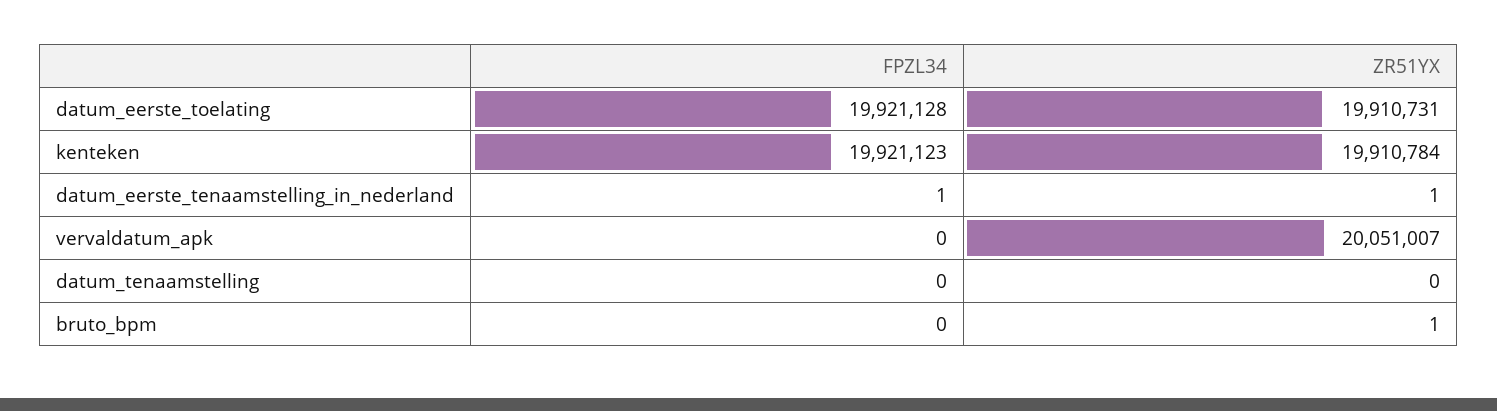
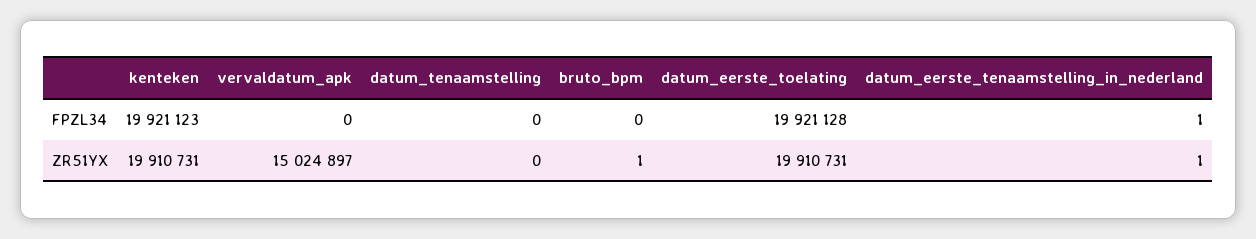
ZR51YX, kenteken: 19910784 -> 19910731
ZR51YX, vervaldatum_apk: 20051007 -> 15024897

